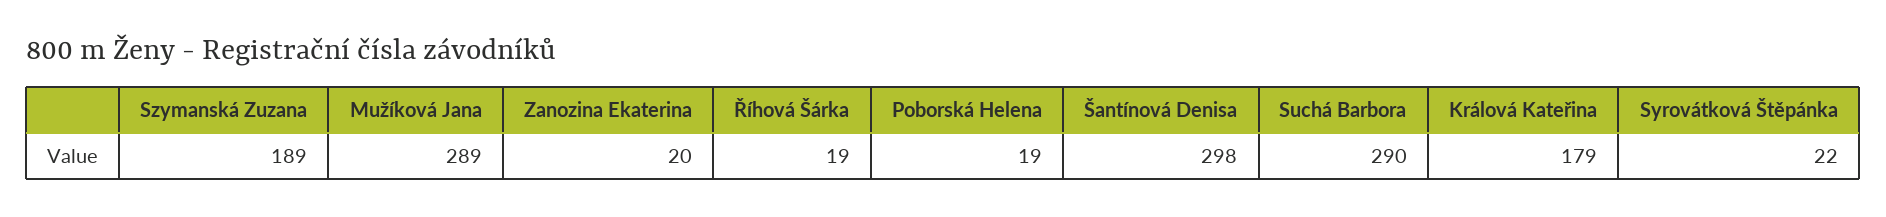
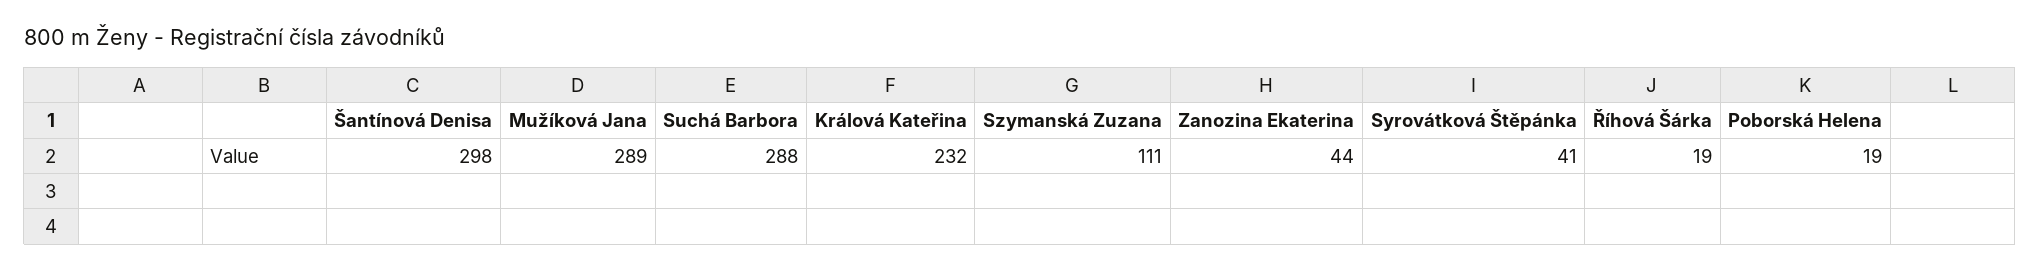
Szymanská Zuzana: 189 -> 111
Zanozina Ekaterina: 20 -> 44
Suchá Barbora: 290 -> 288
Králová Kateřina: 179 -> 232
Syrovátková Štěpánka: 22 -> 41

